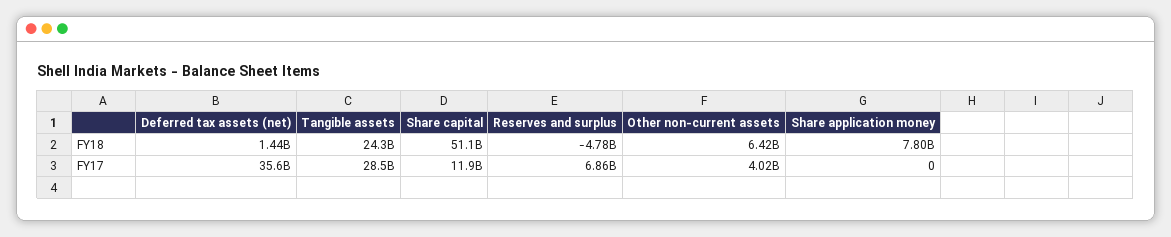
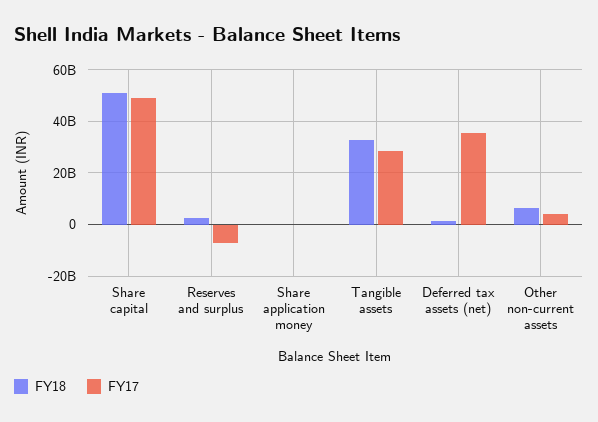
FY18, Tangible assets: 24300000000 -> 32500000000
FY18, Reserves and surplus: -4780000000 -> 2500000000
FY18, Share application money: 7800000000 -> 0
FY17, Share capital: 11900000000 -> 50000000000
FY17, Reserves and surplus: 6860000000 -> -7500000000

